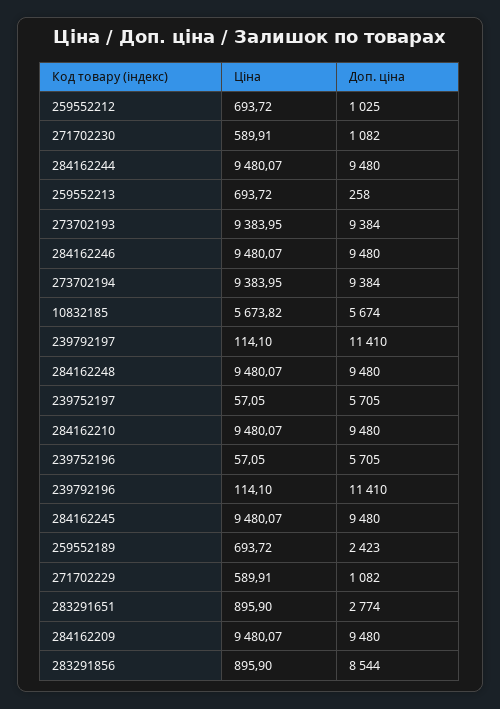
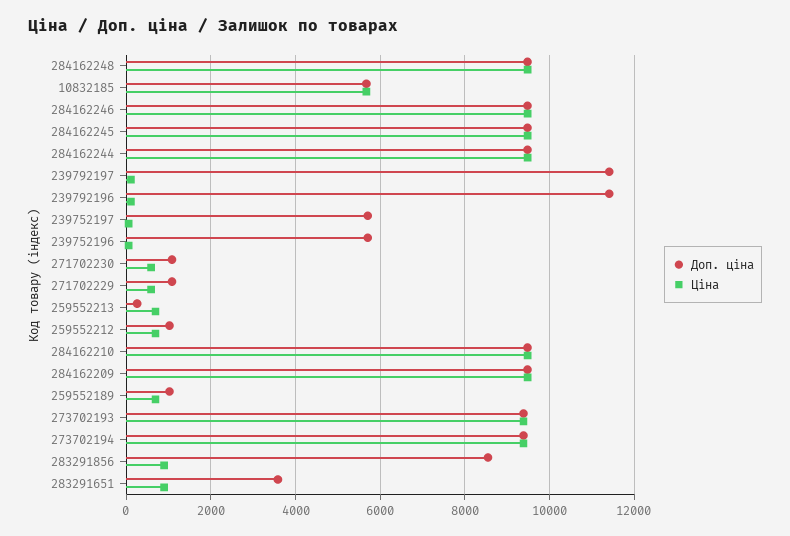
Доп. ціна, 259552189: 2423 -> 1000
Доп. ціна, 283291651: 2774 -> 3600

